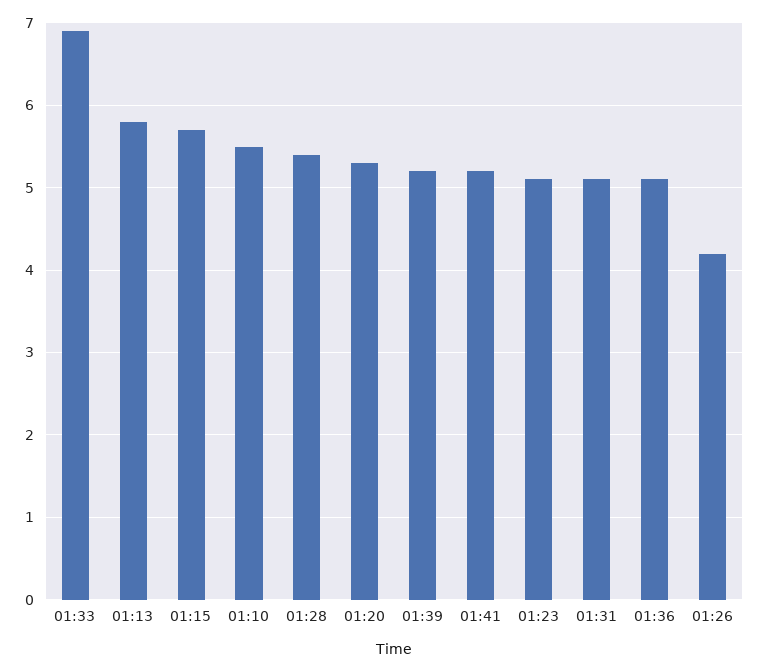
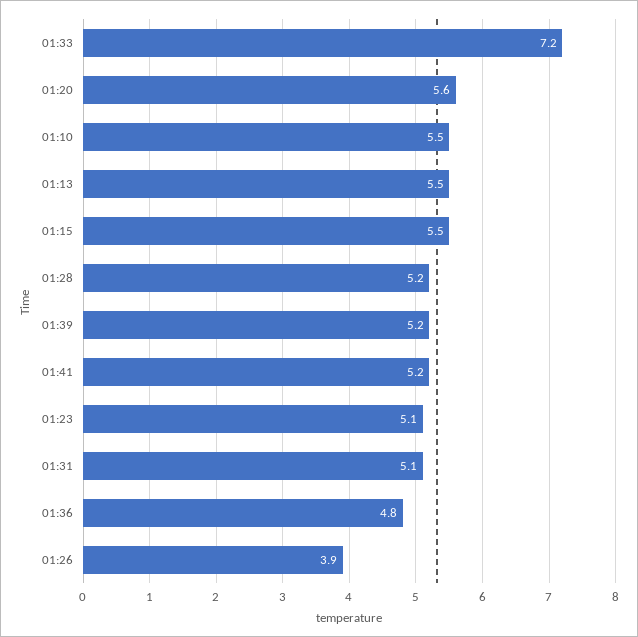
01:33: 6.9 -> 7.2
01:13: 5.8 -> 5.5
01:15: 5.7 -> 5.5
01:28: 5.4 -> 5.2
01:20: 5.3 -> 5.6
01:36: 5.1 -> 4.8
01:26: 4.2 -> 3.9

